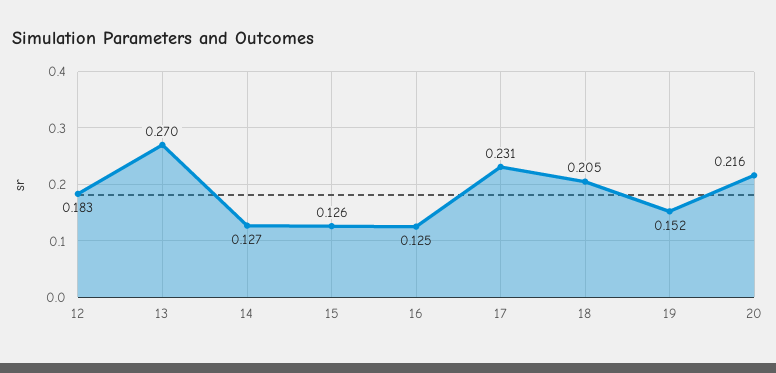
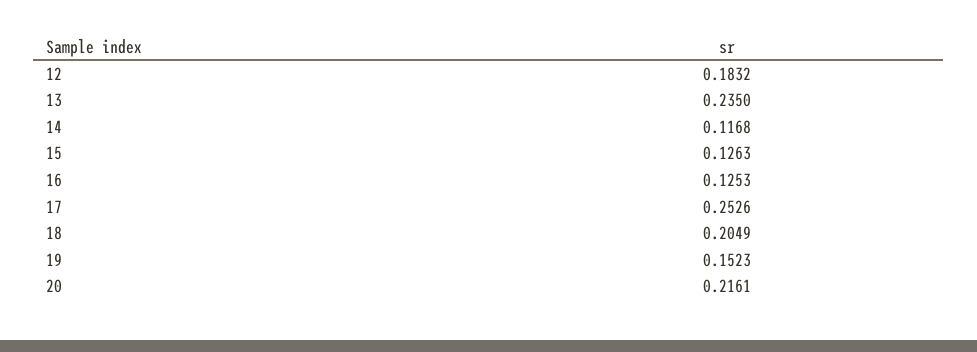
13: 0.27 -> 0.235
14: 0.127 -> 0.1168
17: 0.231 -> 0.2526

